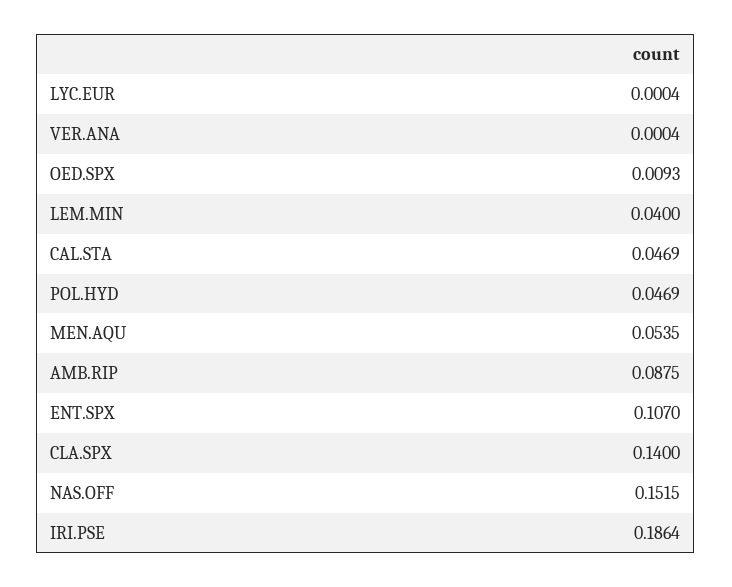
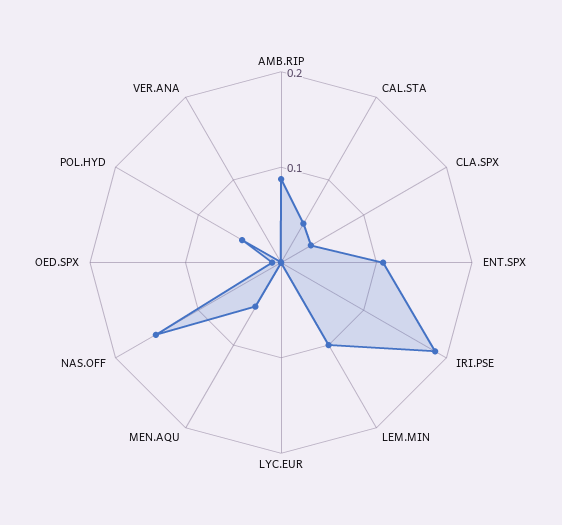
LEM.MIN: 0.04 -> 0.1
CLA.SPX: 0.14 -> 0.04

